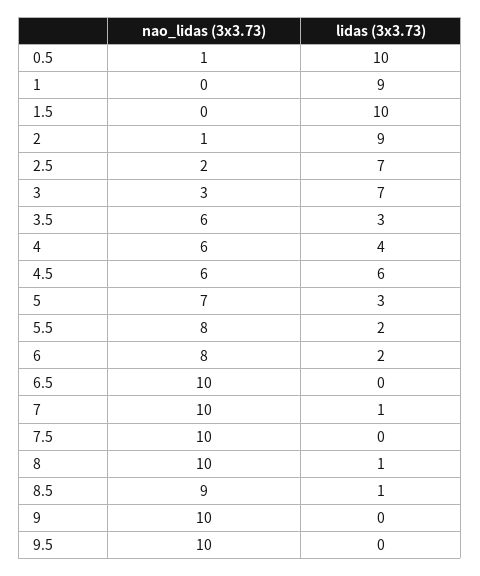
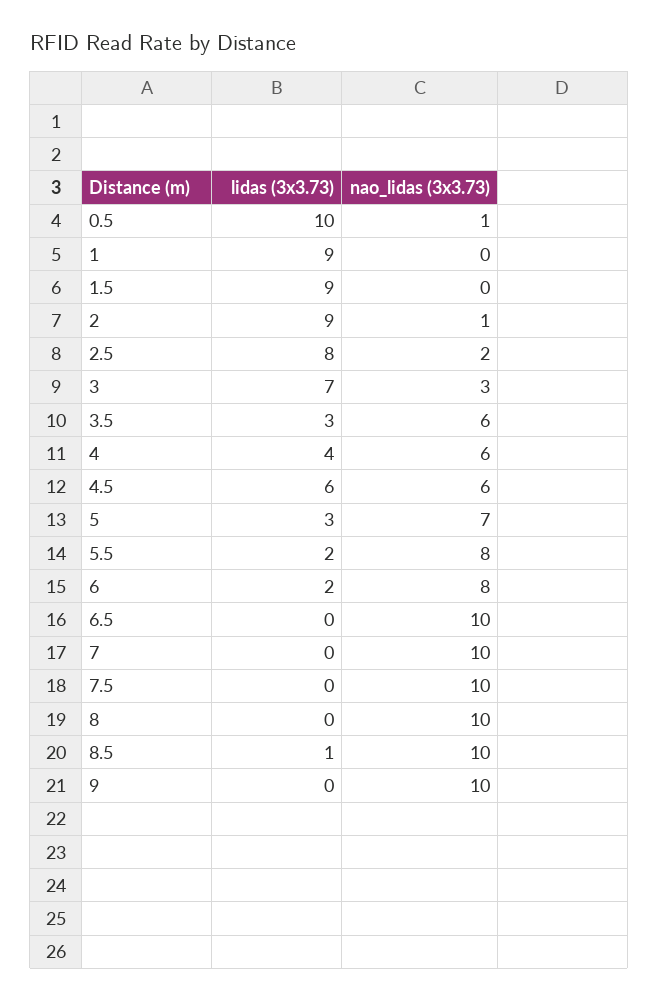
lidas (3x3.73), 1.5: 10 -> 9
lidas (3x3.73), 2.5: 7 -> 8
lidas (3x3.73), 7: 1 -> 0
lidas (3x3.73), 8: 1 -> 0
nao_lidas (3x3.73), 8.5: 9 -> 10
nao_lidas (3x3.73), 9.5: 10 -> none
lidas (3x3.73), 9.5: 0 -> none

